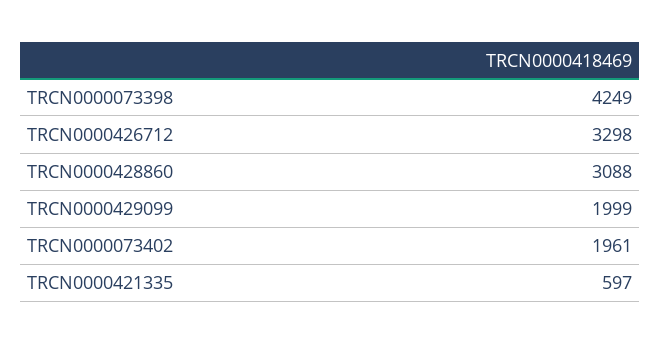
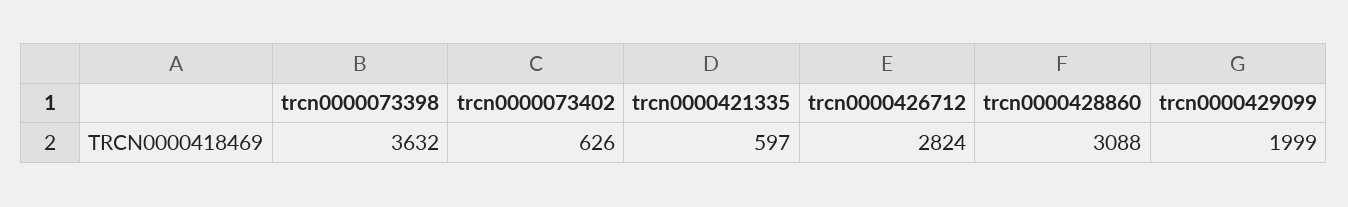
TRCN0000073398: 4249 -> 3632
TRCN0000426712: 3298 -> 2824
TRCN0000073402: 1961 -> 626

